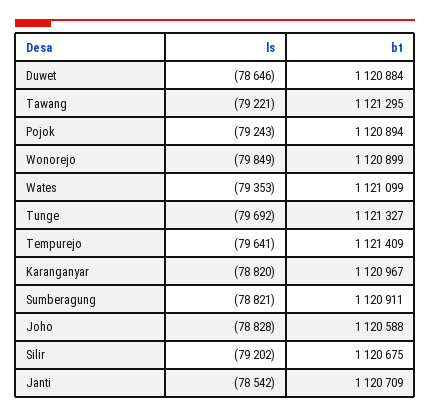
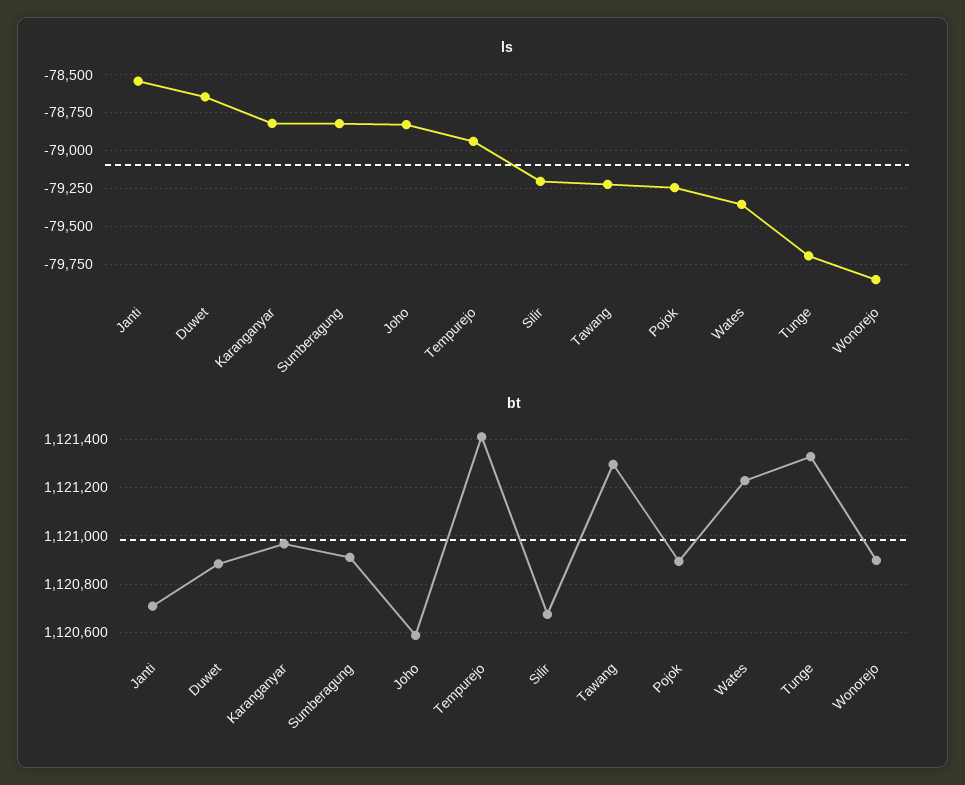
bt, Wates: 1121099 -> 1121225
ls, Tempurejo: -79641 -> -78950

